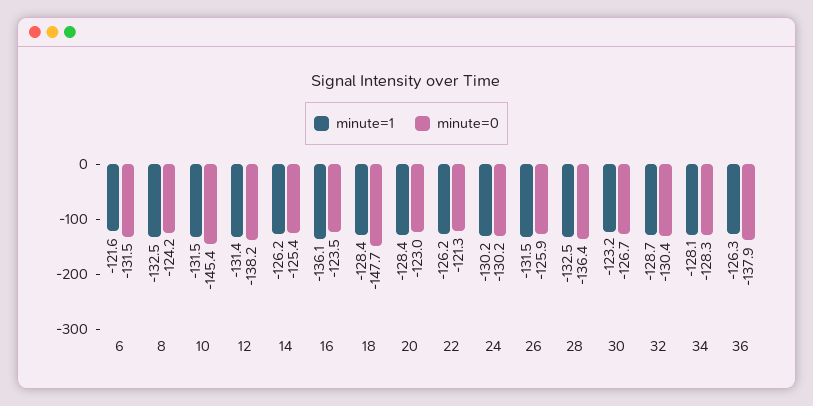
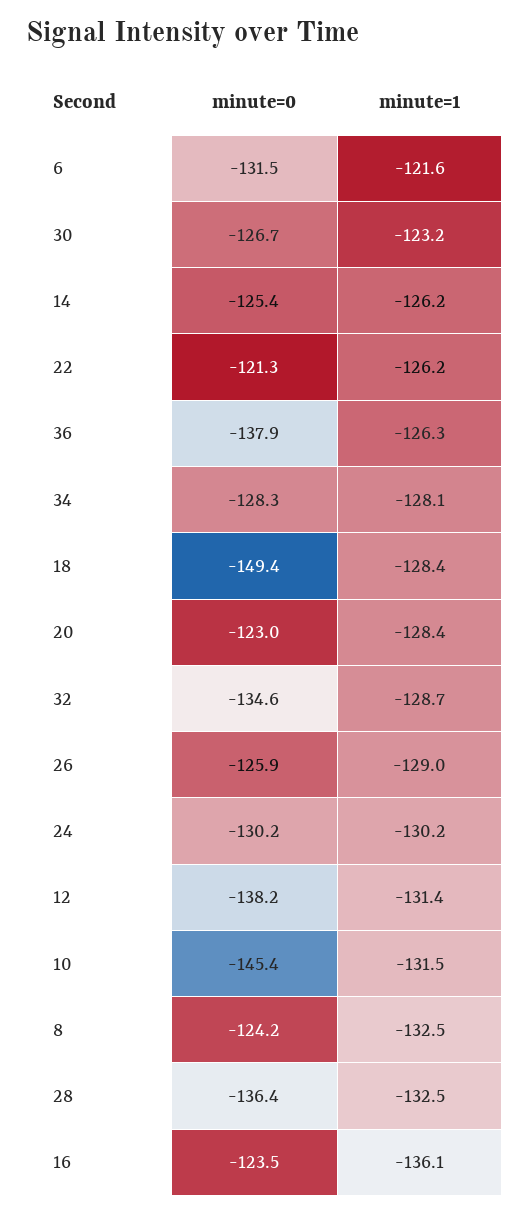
minute=0, 18: -147.7 -> -149.4
minute=1, 26: -131.5 -> -129
minute=0, 32: -130.4 -> -134.6

